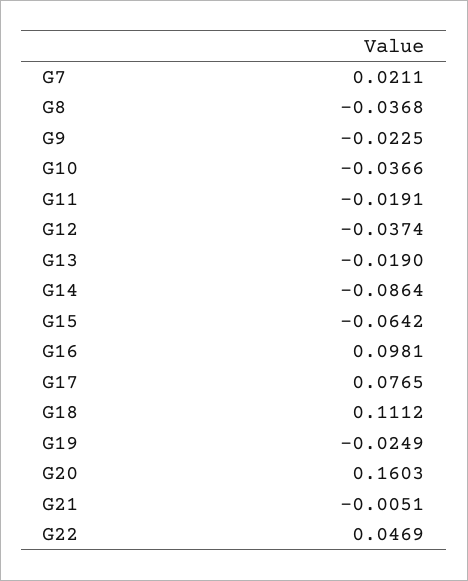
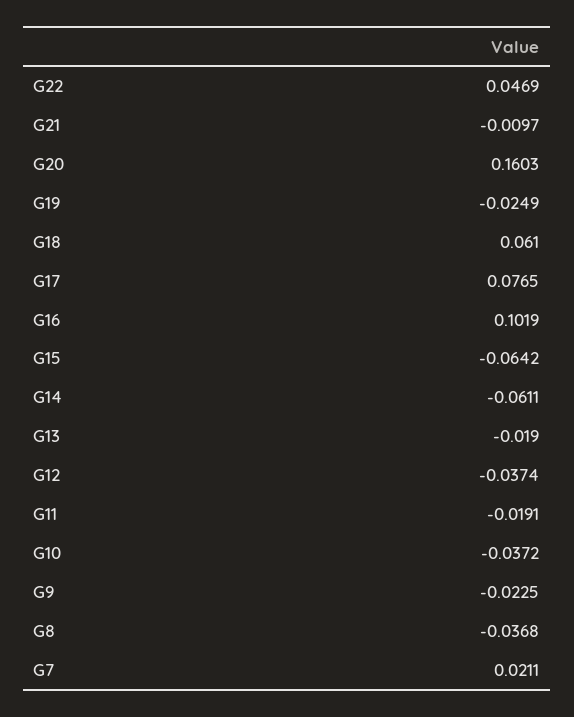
G10: -0.0366 -> -0.0372
G14: -0.0864 -> -0.0611
G16: 0.0981 -> 0.1019
G18: 0.1112 -> 0.061
G21: -0.0051 -> -0.0097

